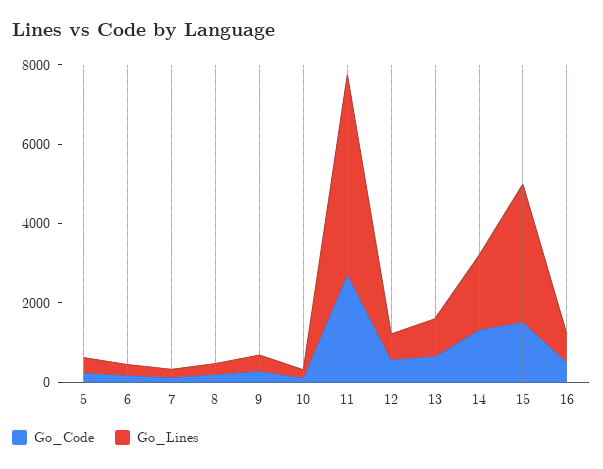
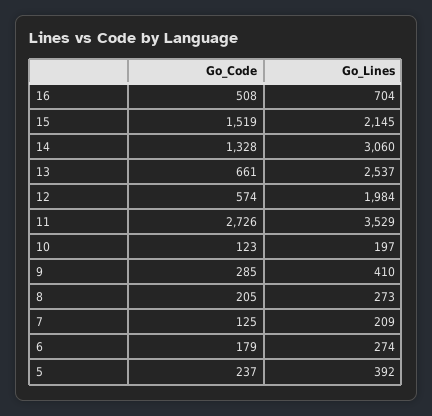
Go_Lines, 11: 5000 -> 3529
Go_Lines, 12: 500 -> 1984
Go_Lines, 13: 1000 -> 2537
Go_Lines, 14: 2000 -> 3060
Go_Lines, 15: 3500 -> 2145

